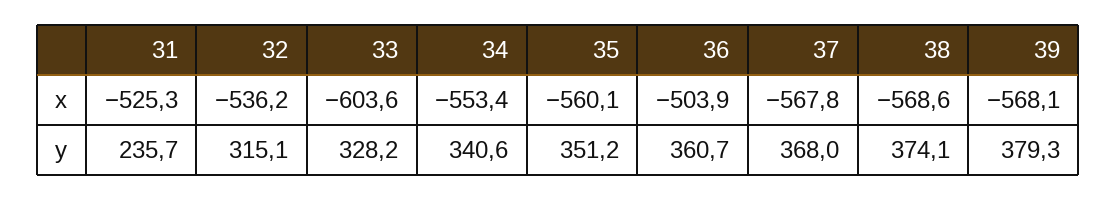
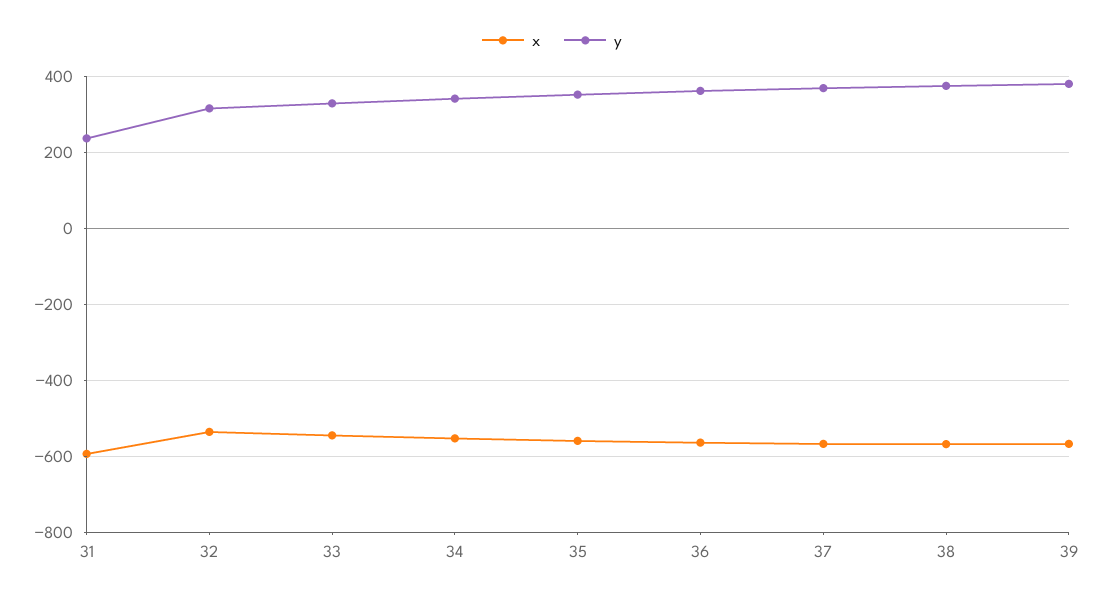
x, 31: -525.3 -> -600
x, 33: -603.6 -> -540
x, 36: -503.9 -> -560

